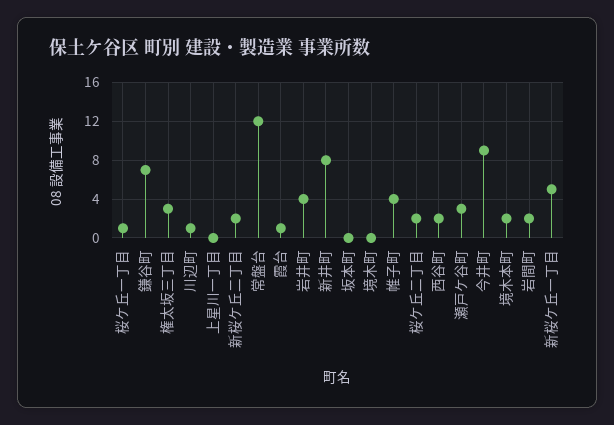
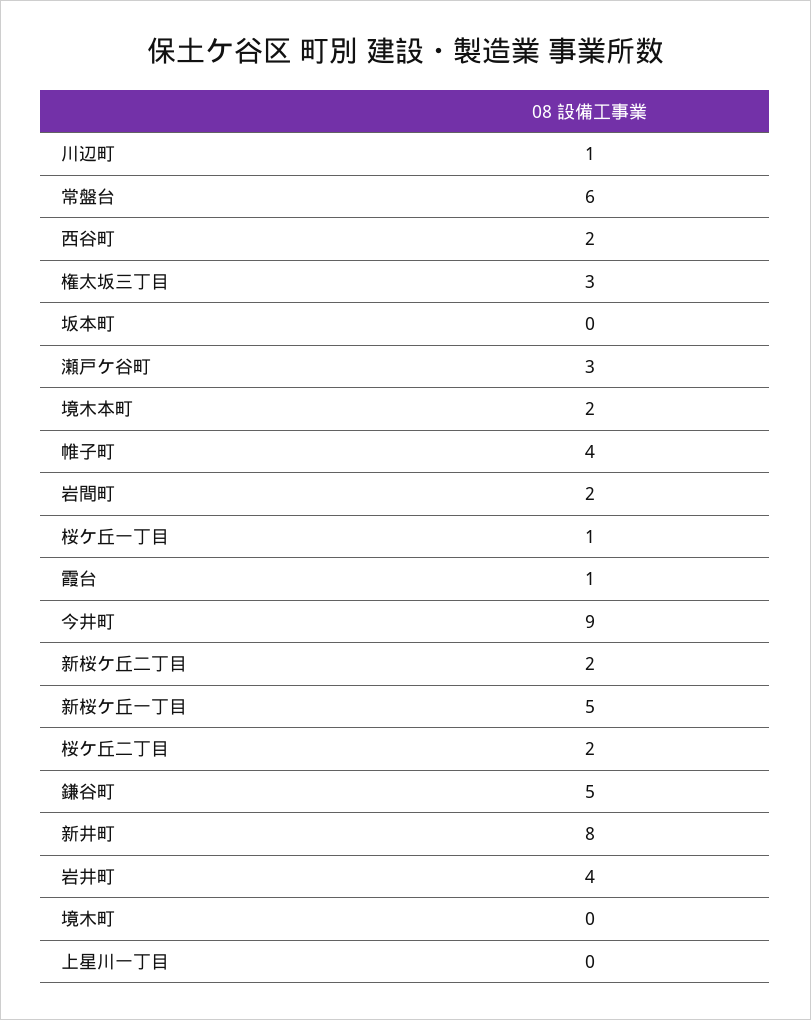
鎌谷町: 7 -> 5
常盤台: 12 -> 6

